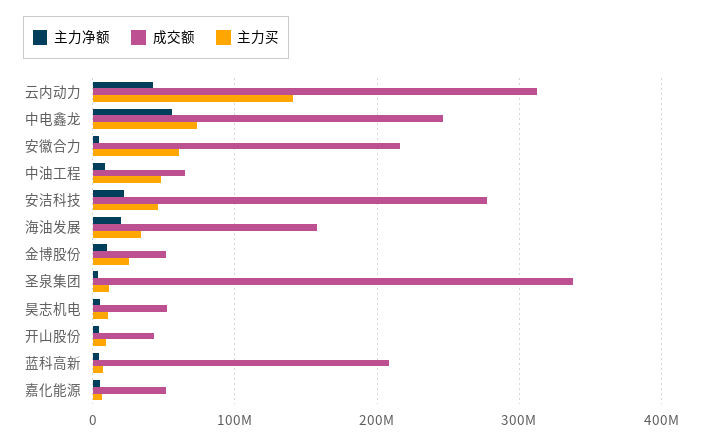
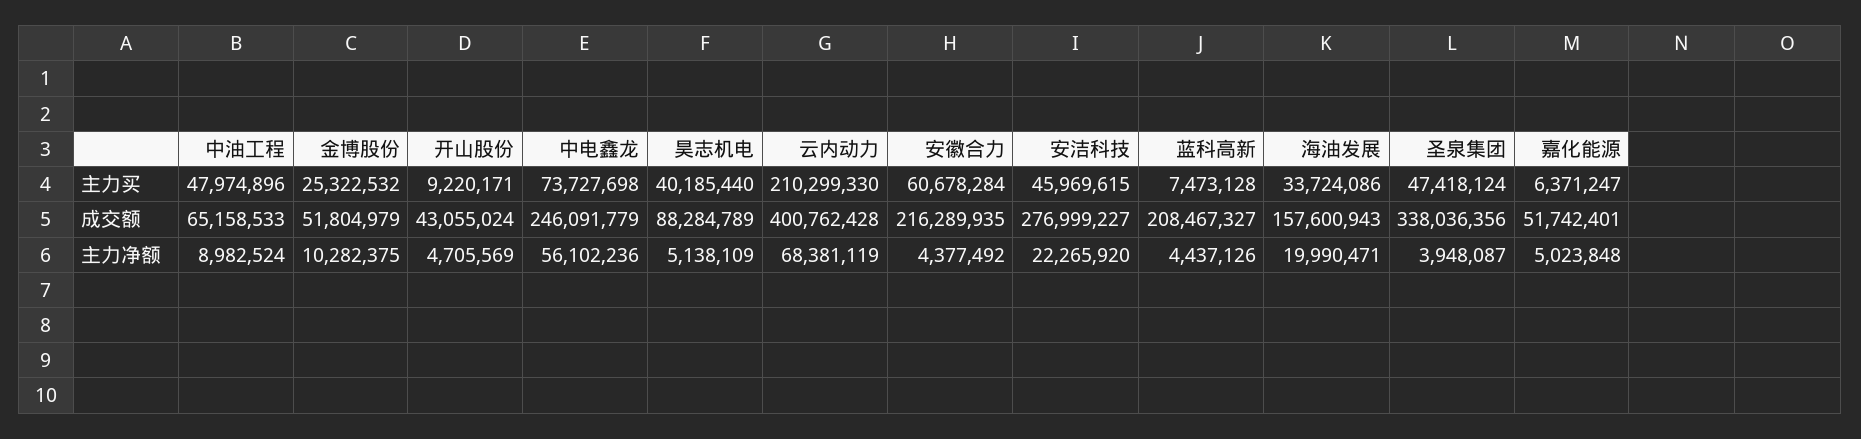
主力净额, 云内动力: 40000000 -> 68381119
成交额, 云内动力: 310000000 -> 400762428
主力买, 云内动力: 140000000 -> 210299330
主力买, 圣泉集团: 10000000 -> 47418124
成交额, 昊志机电: 50000000 -> 88284789
主力买, 昊志机电: 10000000 -> 40185440

